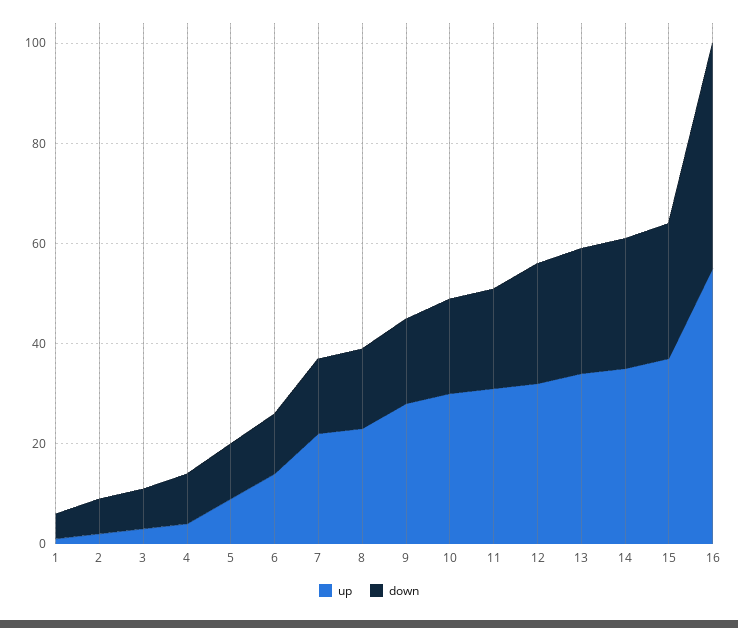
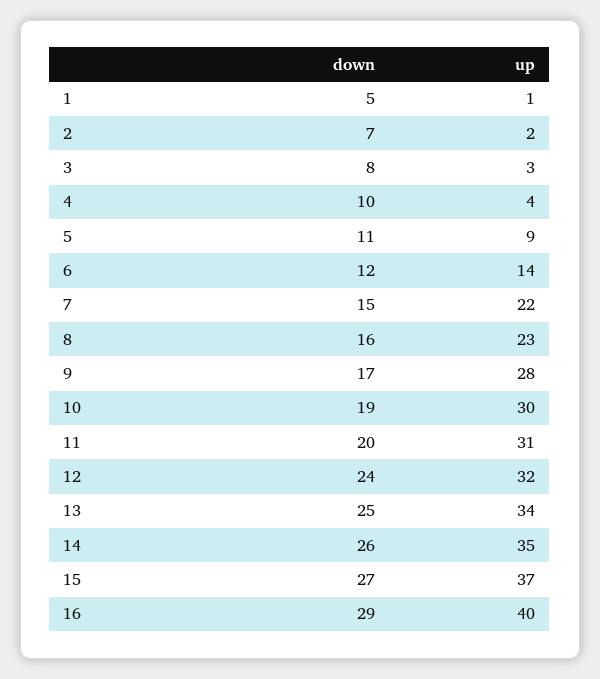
up, 16: 55 -> 40
down, 16: 45 -> 29

